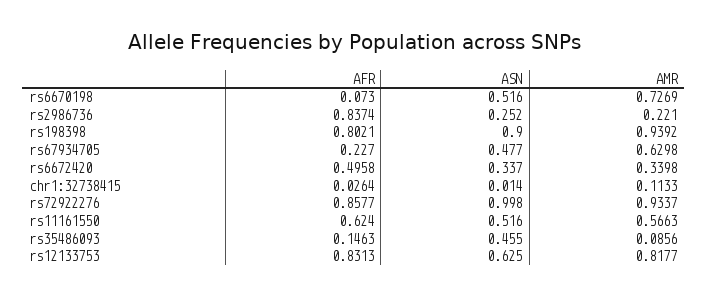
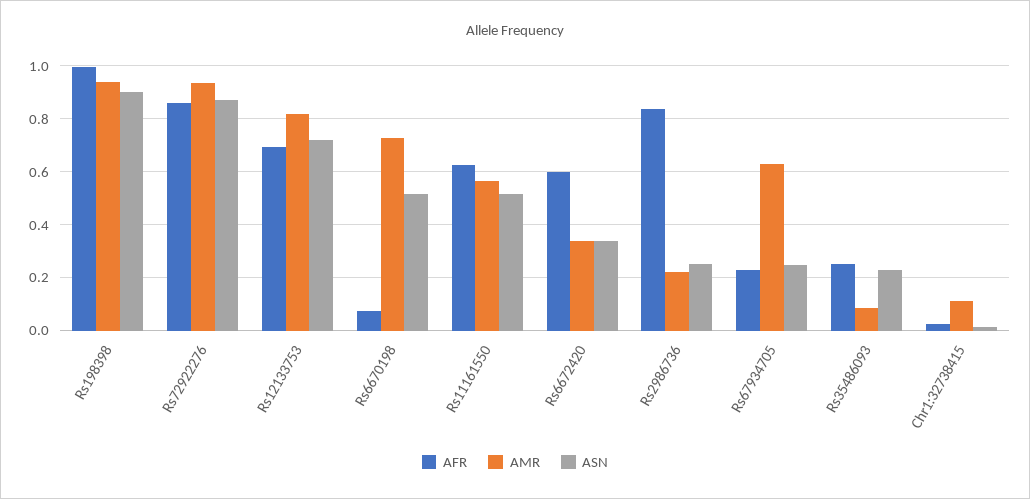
AFR, rs198398: 0.8021 -> 1
ASN, rs67934705: 0.477 -> 0.25
AFR, rs6672420: 0.4958 -> 0.6
ASN, rs72922276: 0.998 -> 0.875
AFR, rs35486093: 0.1463 -> 0.25
ASN, rs35486093: 0.455 -> 0.225
AFR, rs12133753: 0.8313 -> 0.7
ASN, rs12133753: 0.625 -> 0.725

